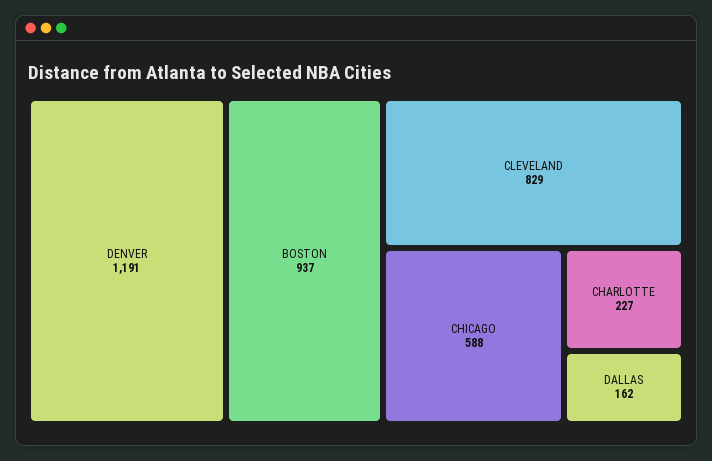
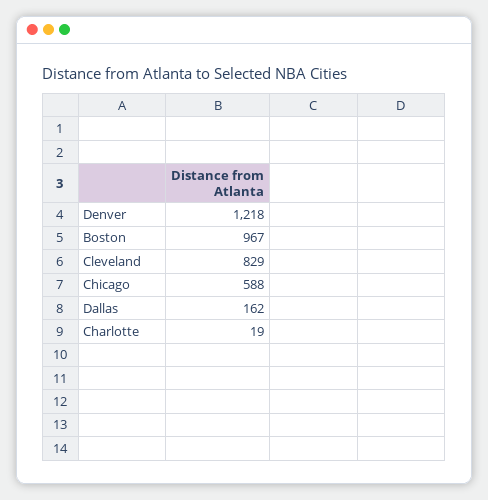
DENVER: 1191 -> 1218
BOSTON: 937 -> 967
CHARLOTTE: 227 -> 19

